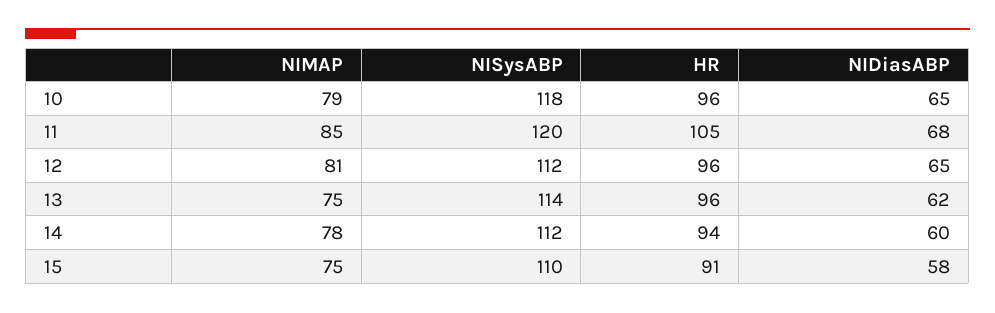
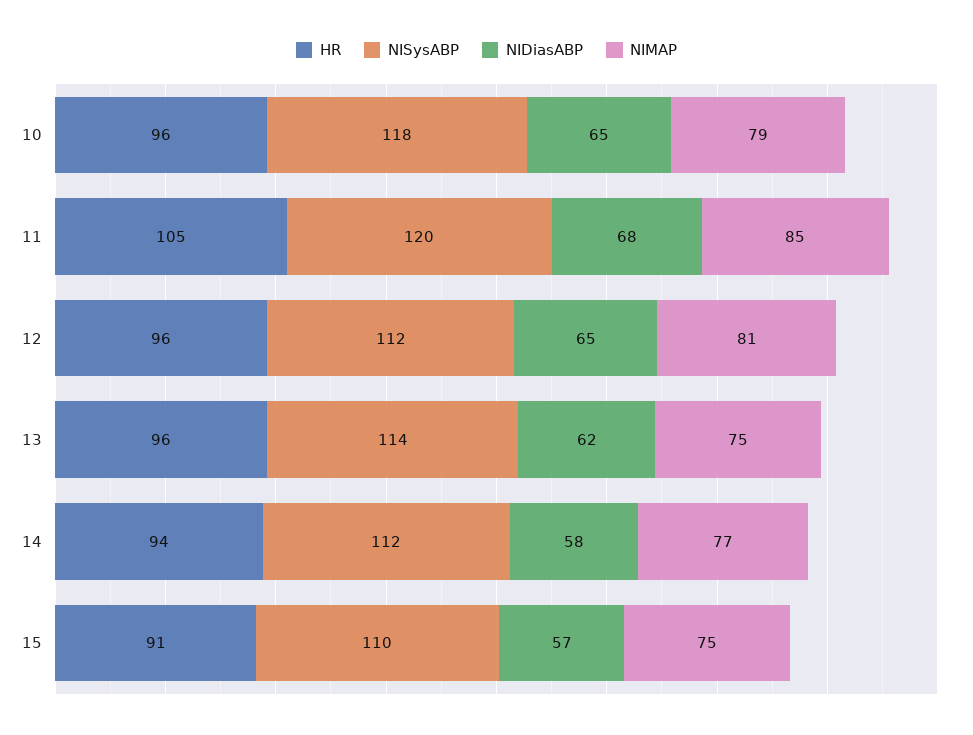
NIMAP, 14: 78 -> 77
NIDiasABP, 14: 60 -> 58
NIDiasABP, 15: 58 -> 57

